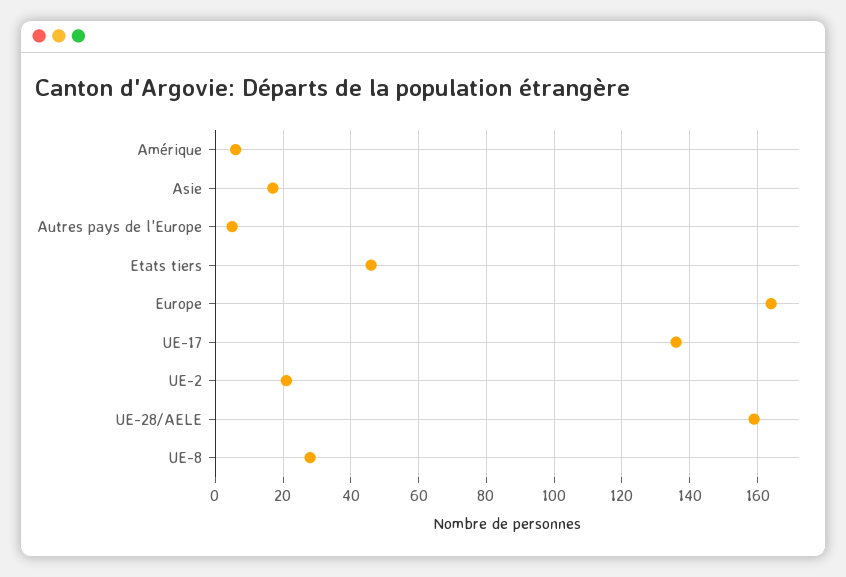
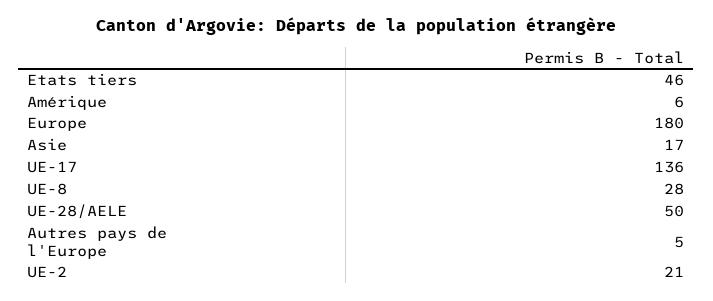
Europe: 165 -> 180
UE-28/AELE: 160 -> 50

